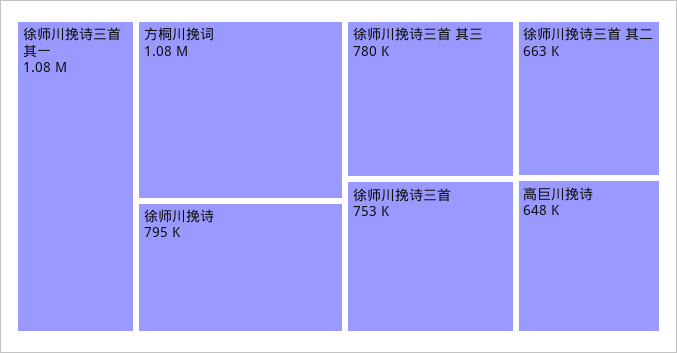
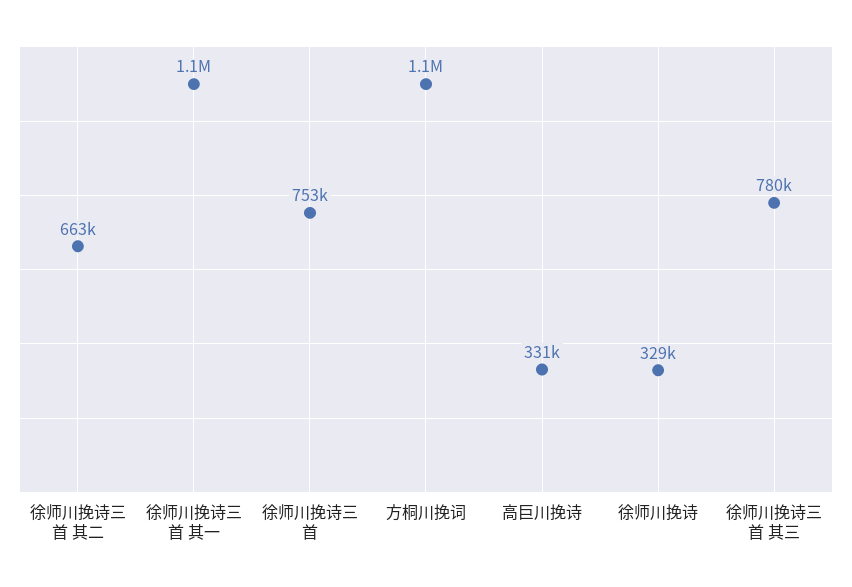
徐师川挽诗: 795000 -> 329000
高巨川挽诗: 648000 -> 331000

